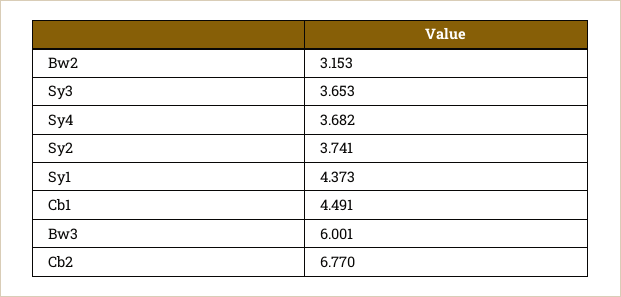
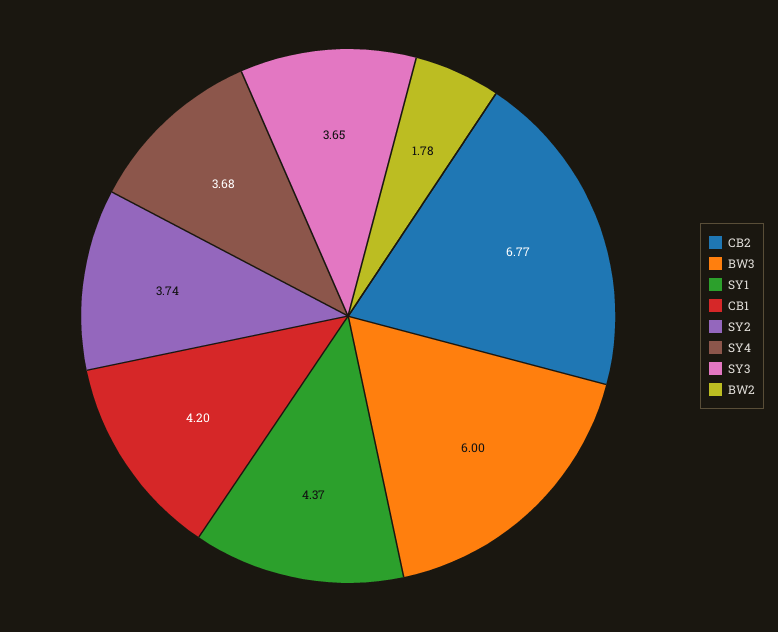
Bw2: 3.153 -> 1.78
Cb1: 4.491 -> 4.2

